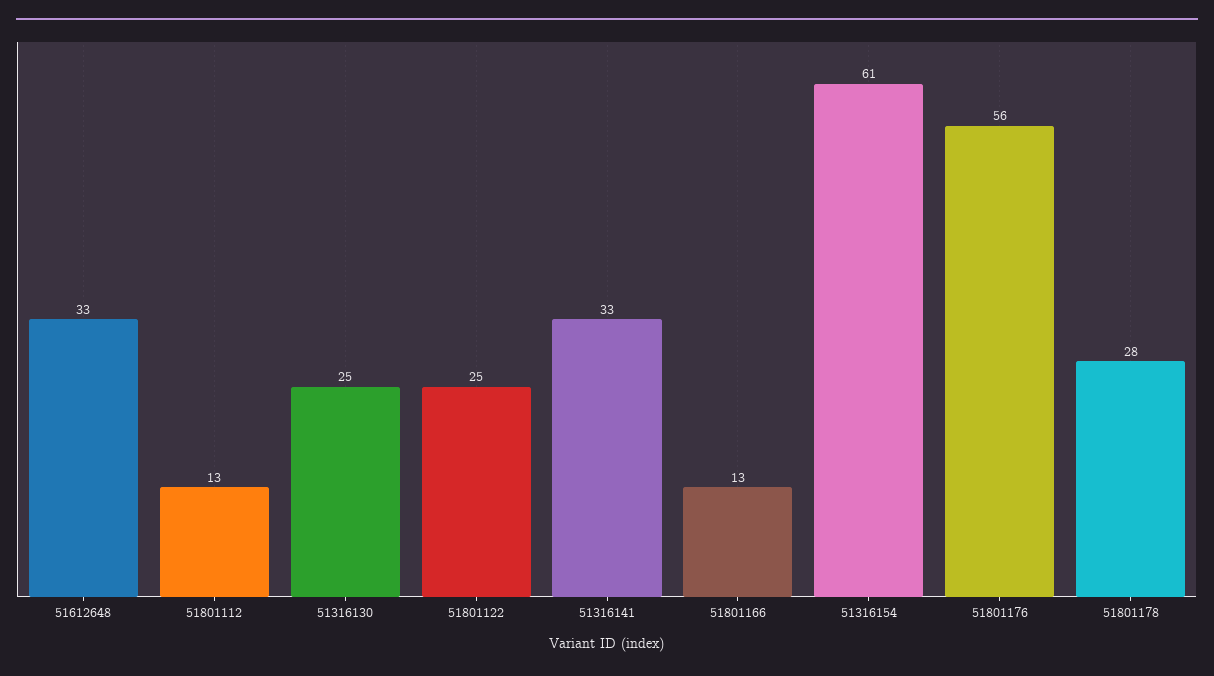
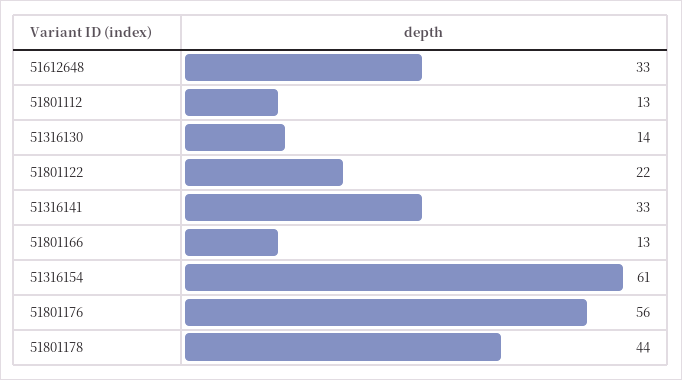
51316130: 25 -> 14
51801122: 25 -> 22
51801178: 28 -> 44

